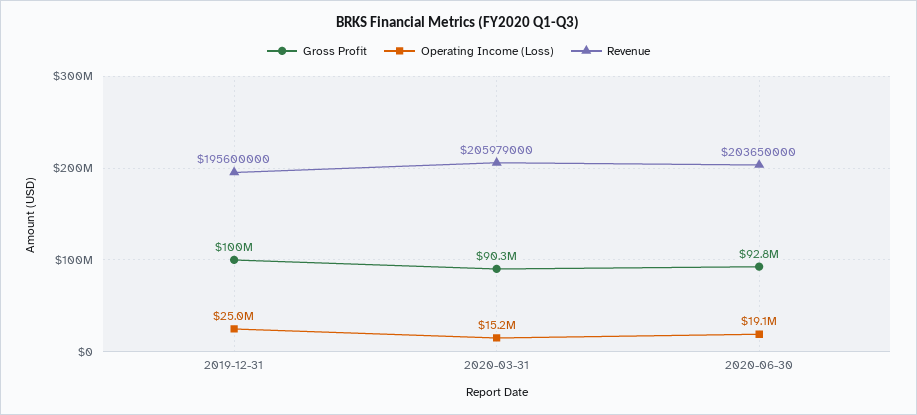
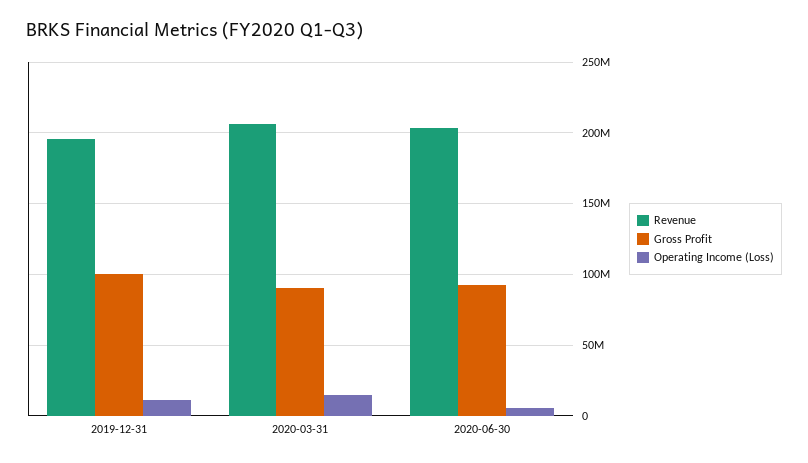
Operating Income (Loss), 2019-12-31: 25000000 -> 10000000
Operating Income (Loss), 2020-06-30: 19100000 -> 5000000

